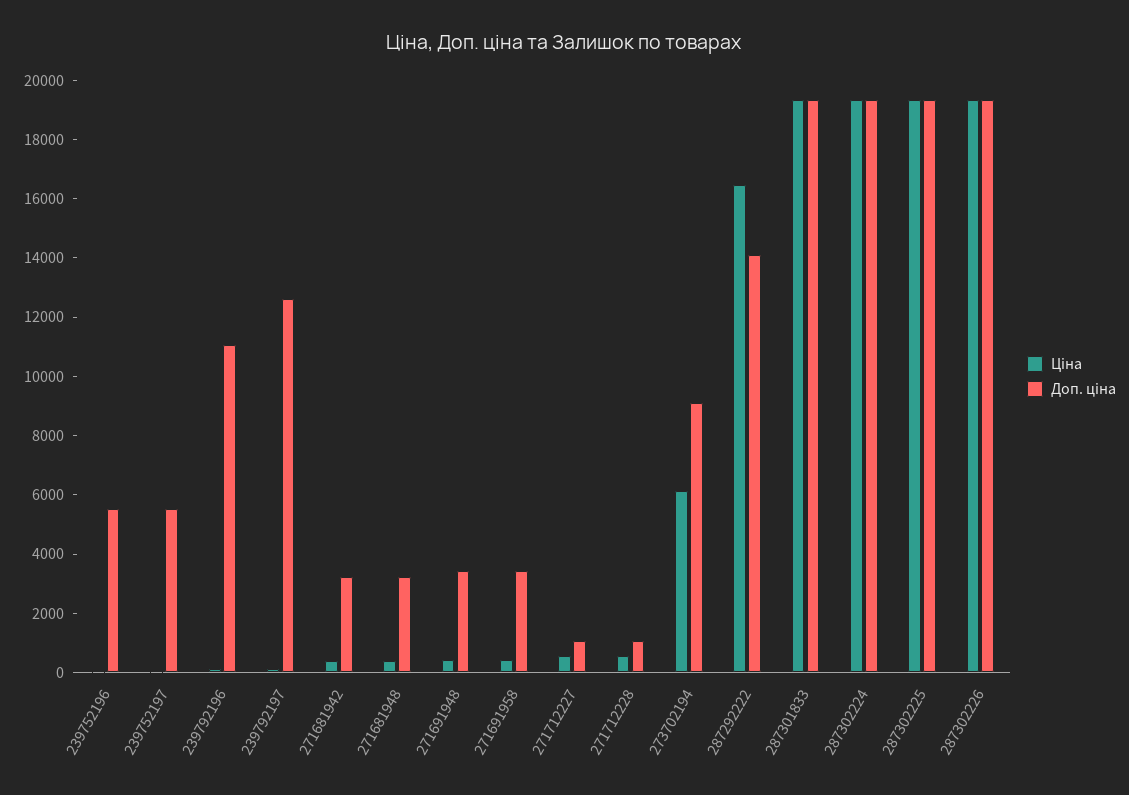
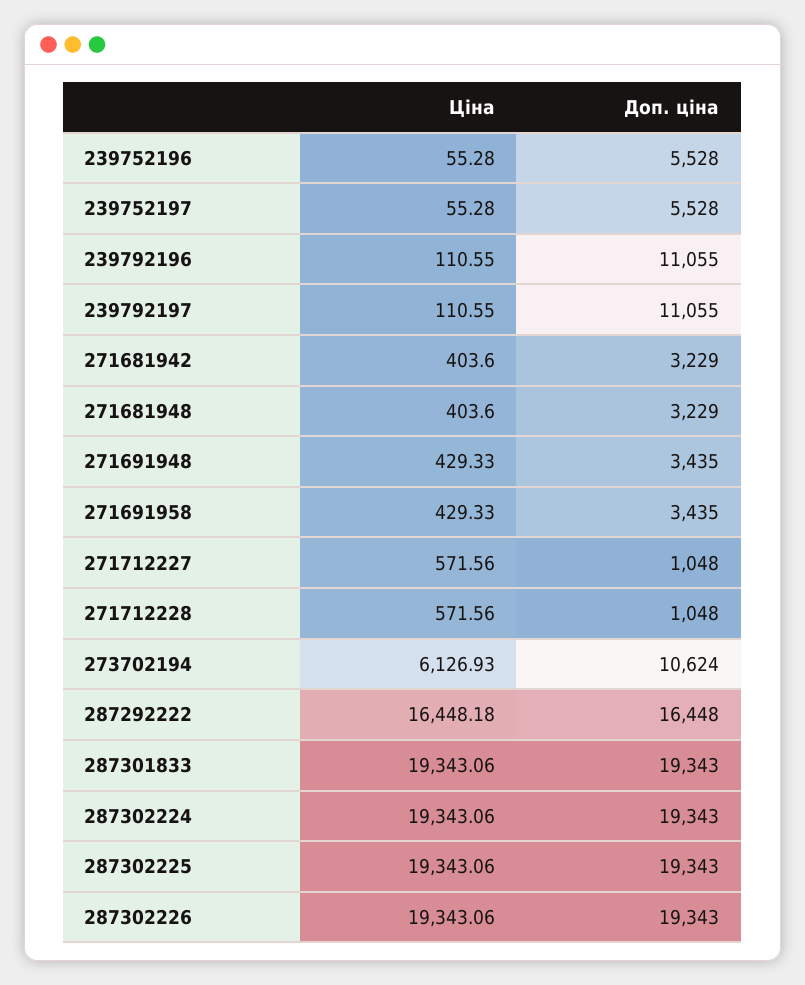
Доп. ціна, 239792197: 12500 -> 11055
Доп. ціна, 273702194: 9000 -> 10624
Доп. ціна, 287292222: 14000 -> 16448

